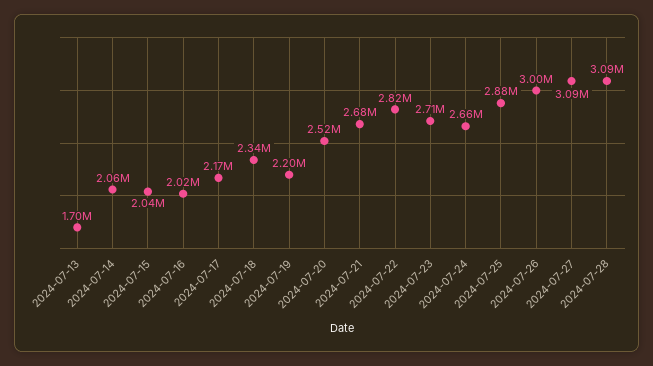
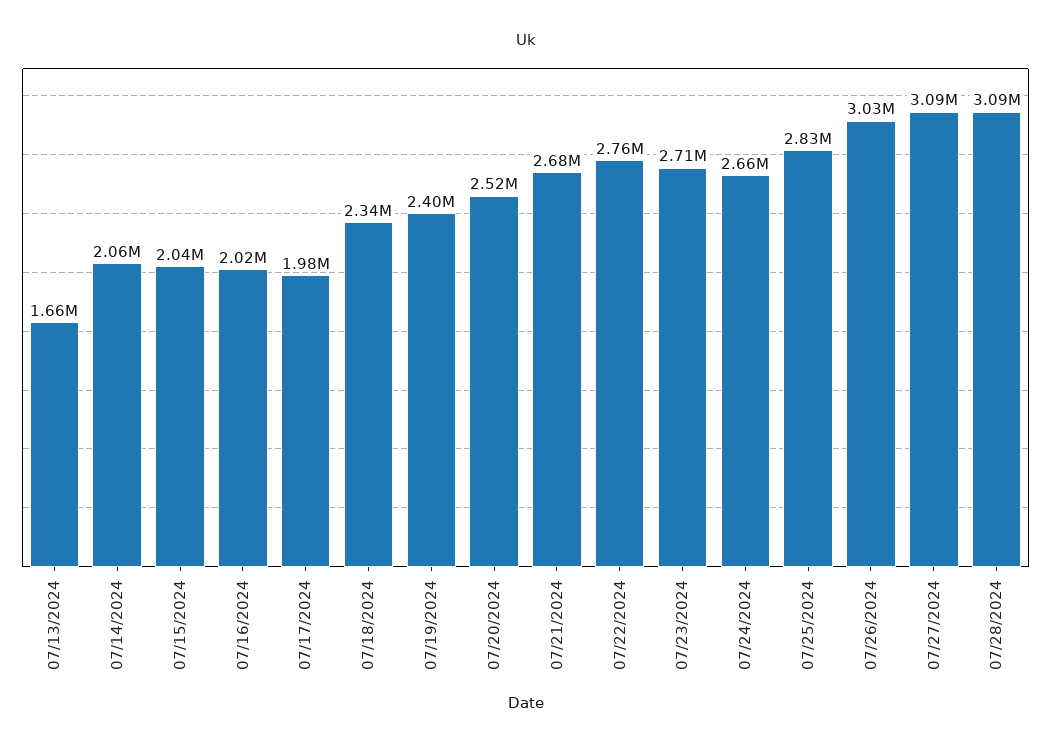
2024-07-13: 1700000 -> 1660000
2024-07-17: 2170000 -> 1980000
2024-07-19: 2200000 -> 2400000
2024-07-22: 2820000 -> 2760000
2024-07-25: 2880000 -> 2830000
2024-07-26: 3000000 -> 3030000

